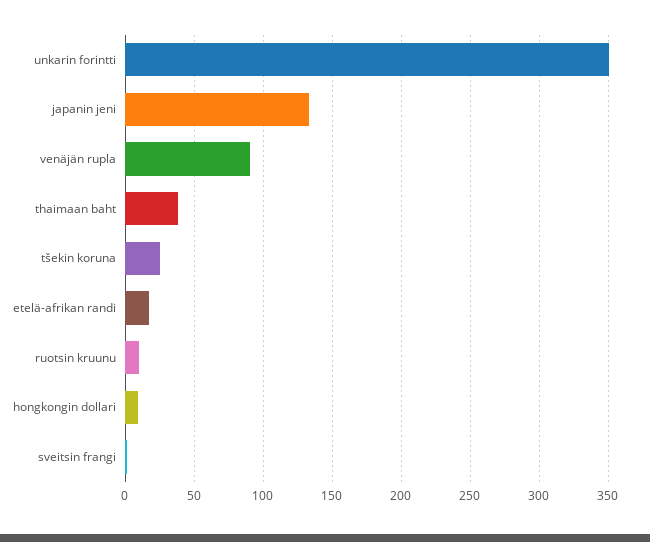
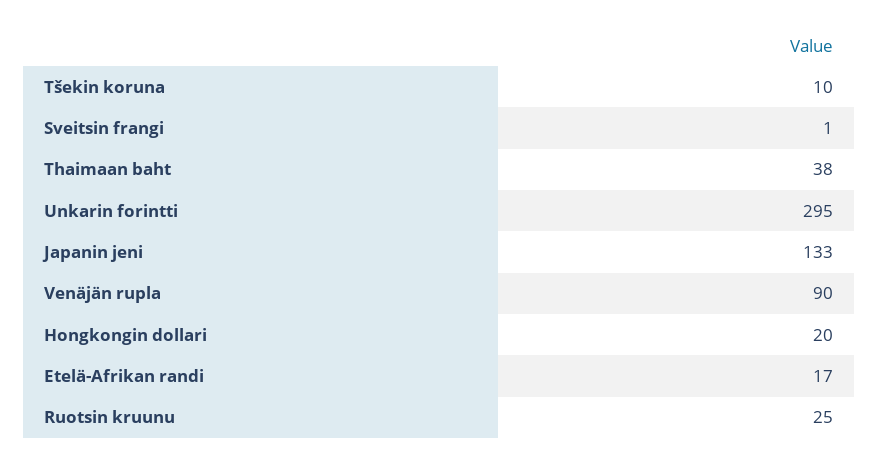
unkarin forintti: 350 -> 295
tšekin koruna: 25 -> 10
ruotsin kruunu: 10 -> 25
hongkongin dollari: 10 -> 20

